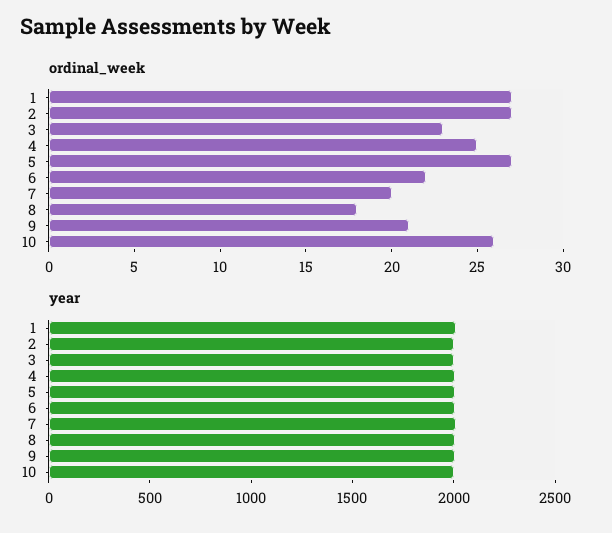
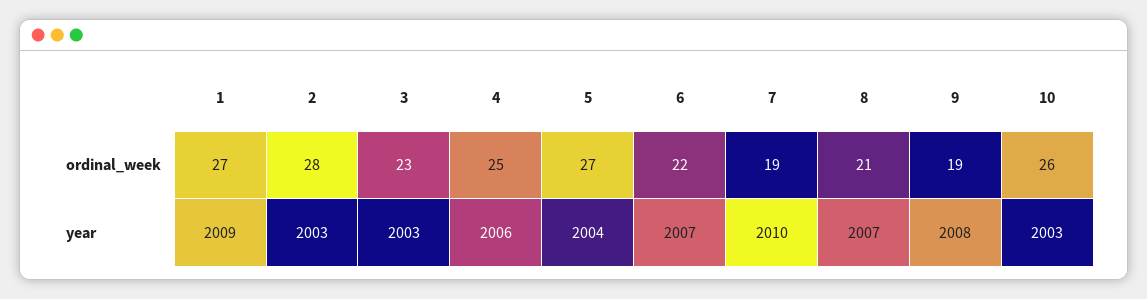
ordinal_week, 2: 27 -> 28
ordinal_week, 7: 20 -> 19
ordinal_week, 8: 18 -> 21
ordinal_week, 9: 21 -> 19

